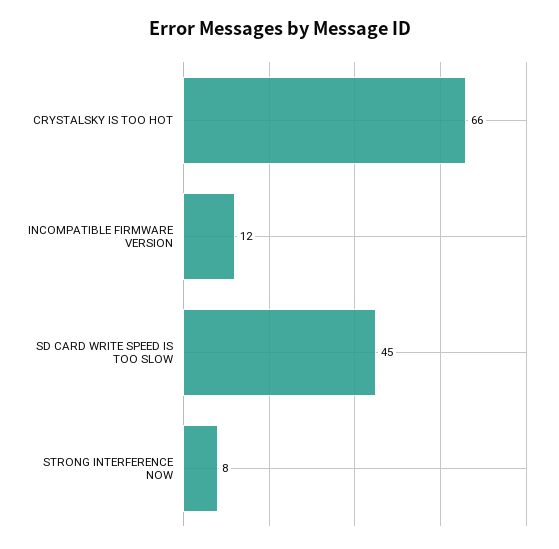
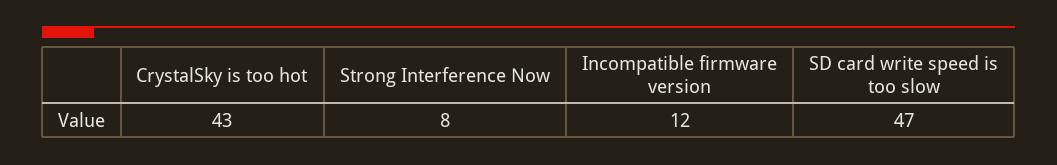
CRYSTALSKY IS TOO HOT: 66 -> 43
SD CARD WRITE SPEED IS TOO SLOW: 45 -> 47

